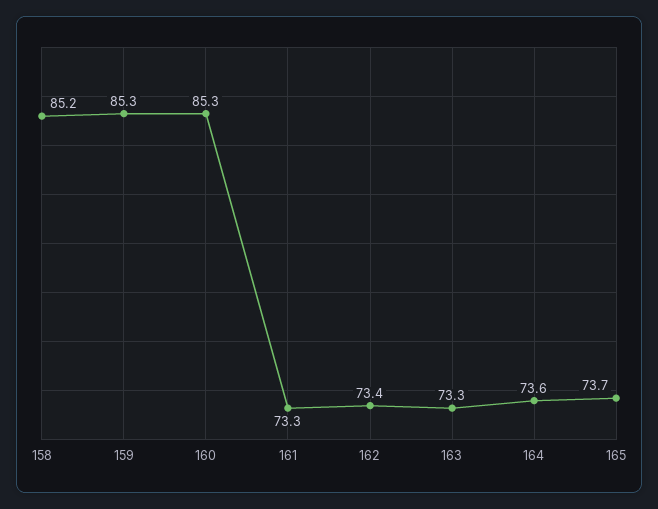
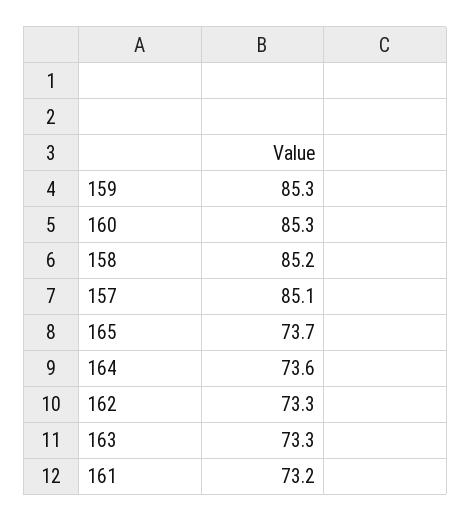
161: 73.3 -> 73.2
162: 73.4 -> 73.3
157: none -> 85.1

